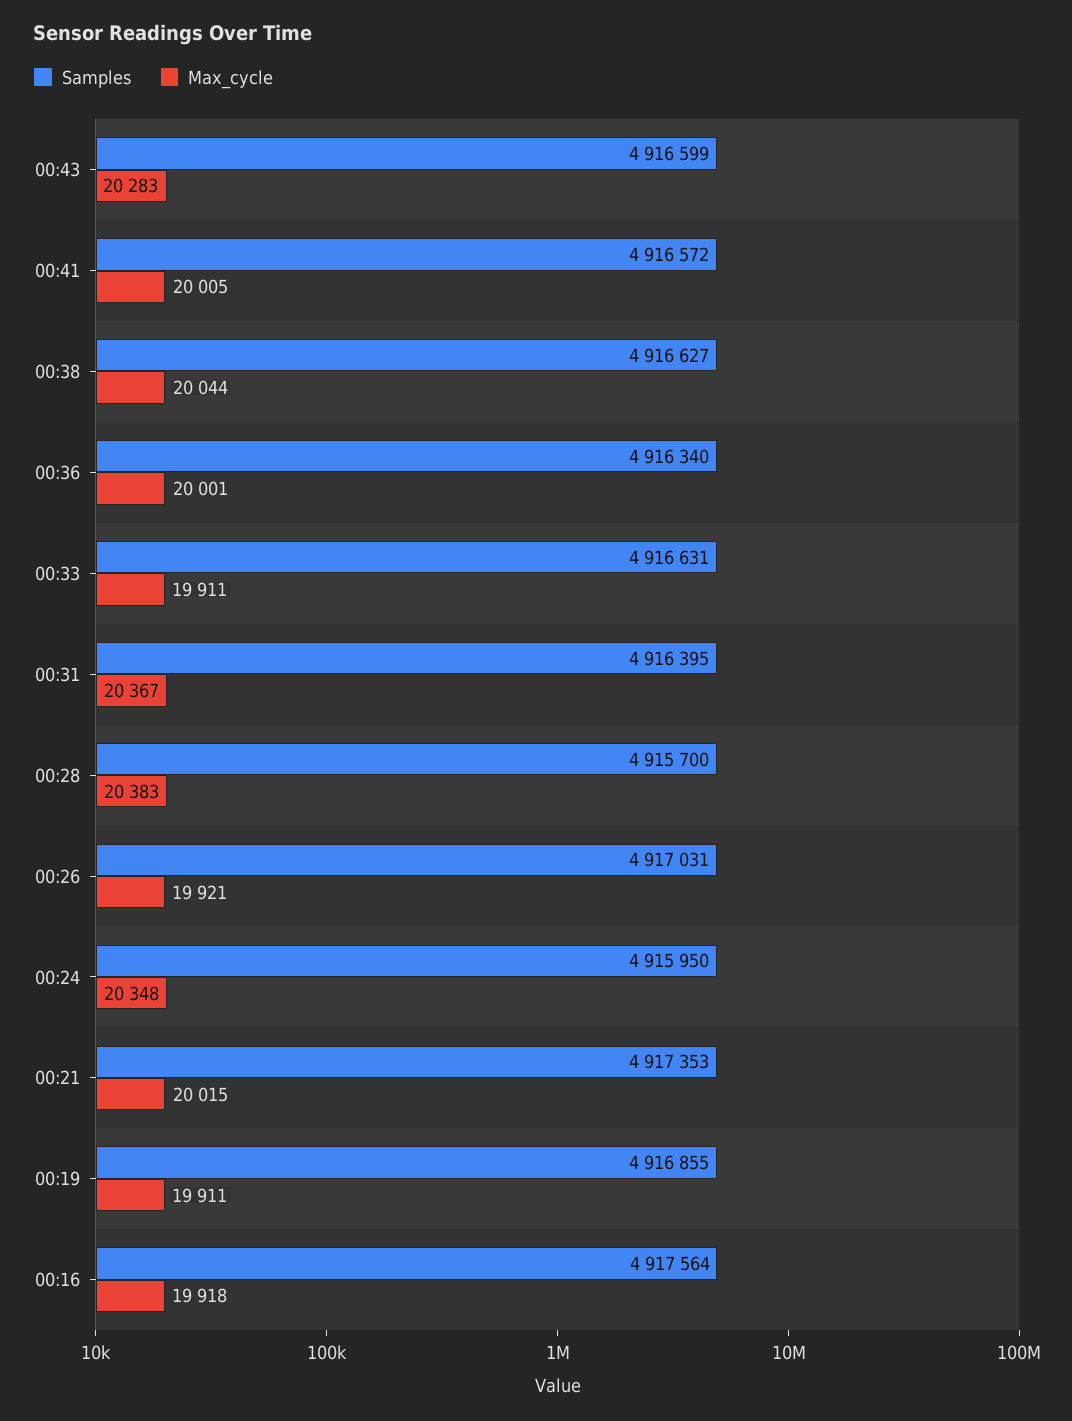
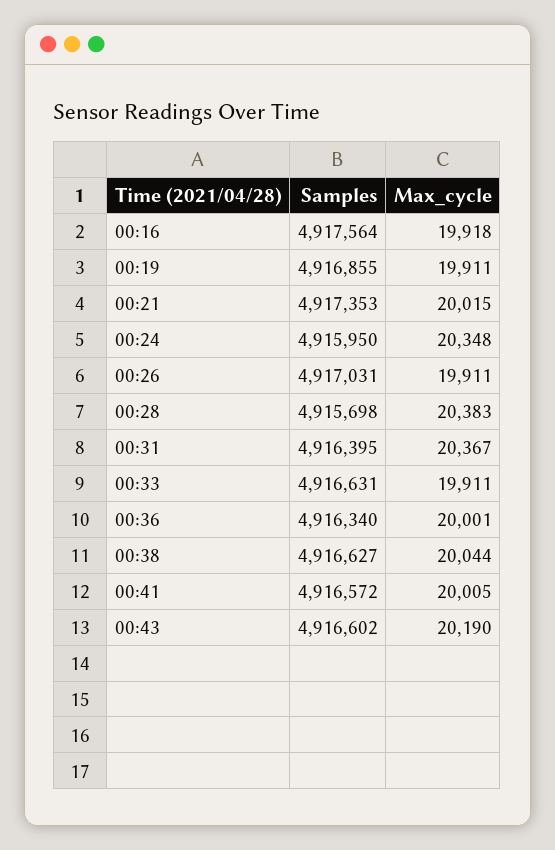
Samples, 00:43: 4916599 -> 4916602
Max_cycle, 00:43: 20283 -> 20190
Samples, 00:28: 4915700 -> 4915698
Max_cycle, 00:26: 19921 -> 19911

